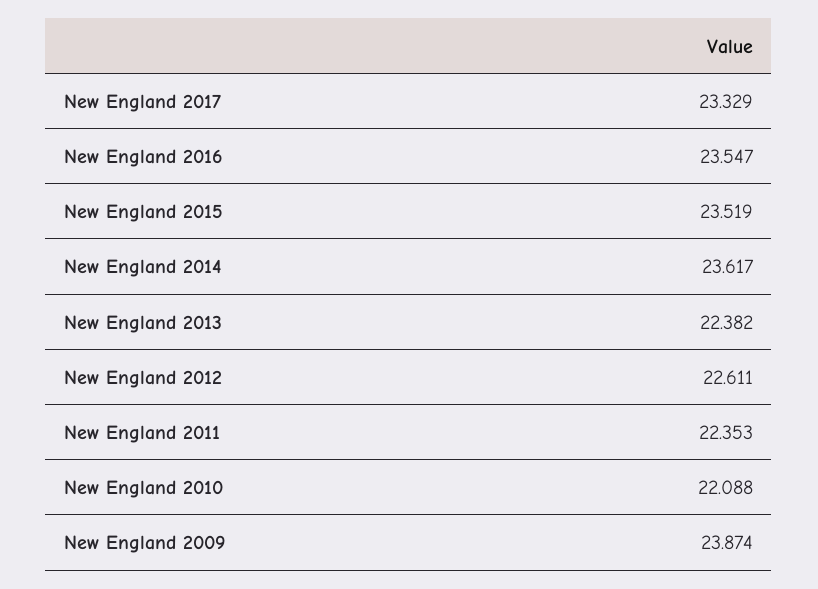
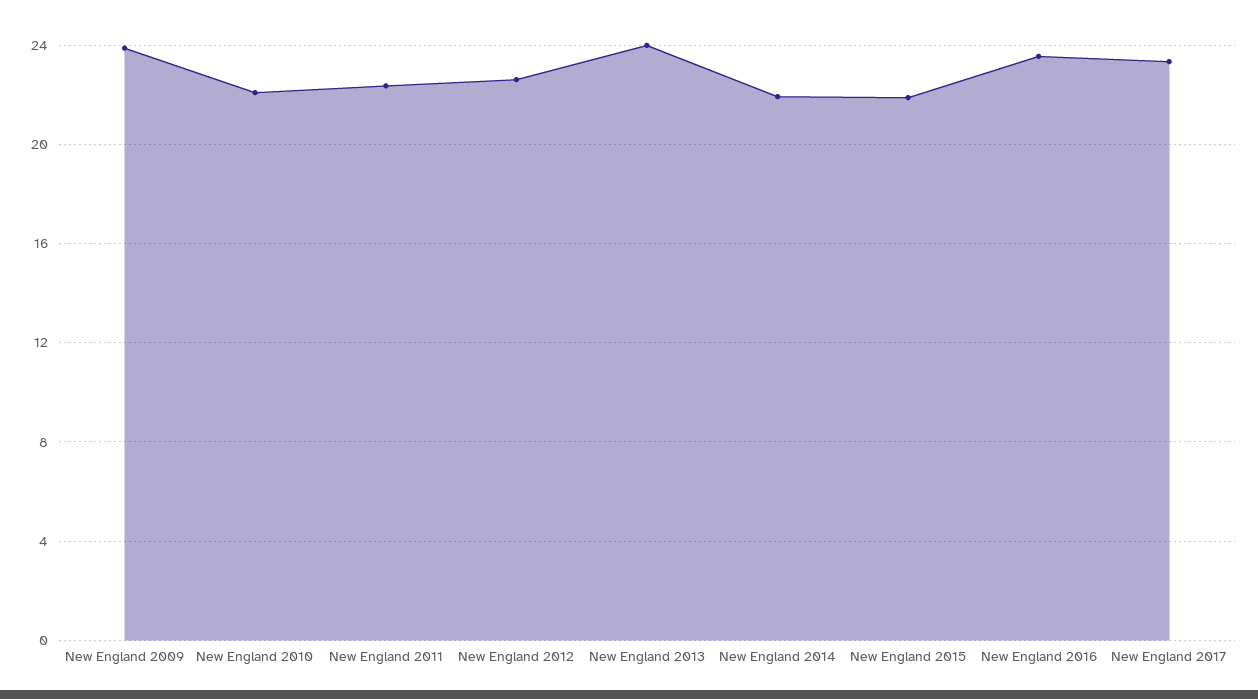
New England 2015: 23.519 -> 22
New England 2014: 23.617 -> 22
New England 2013: 22.382 -> 24

